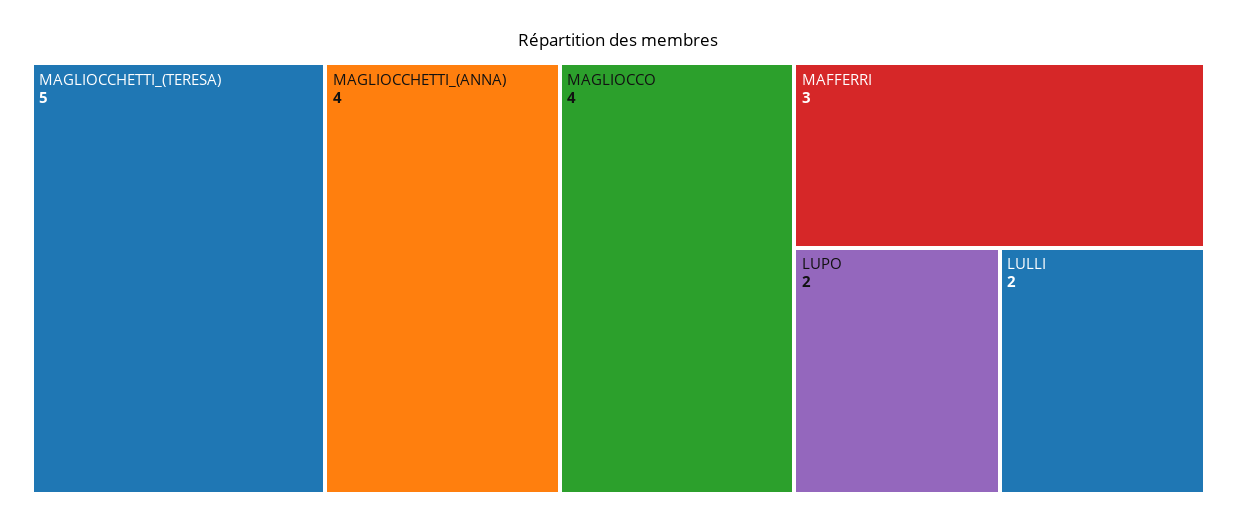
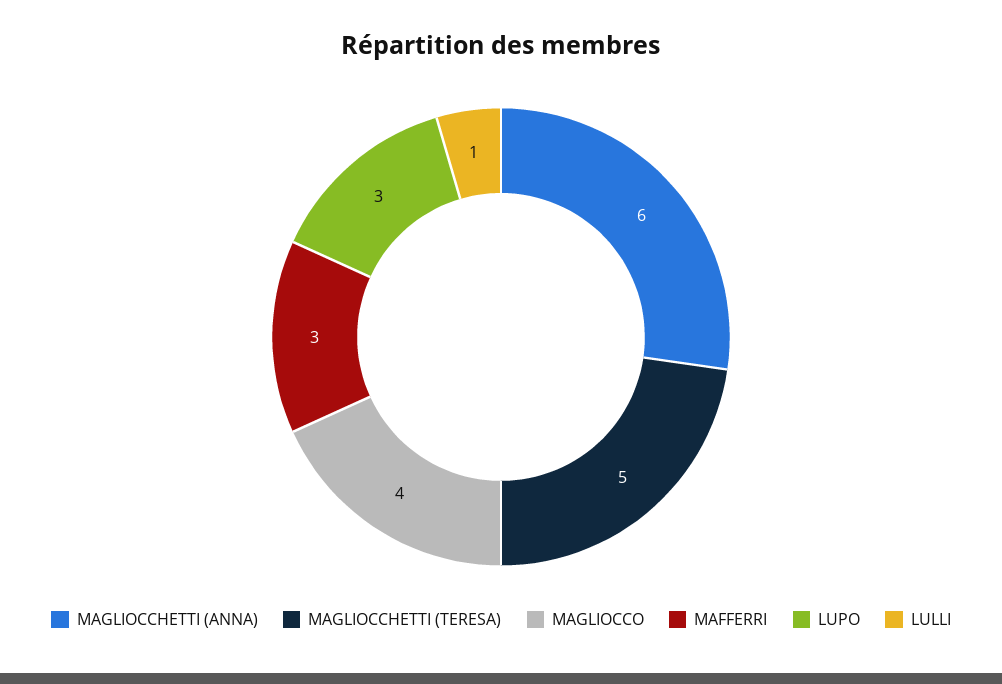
MAGLIOCCHETTI_(ANNA): 4 -> 6
LUPO: 2 -> 3
LULLI: 2 -> 1

